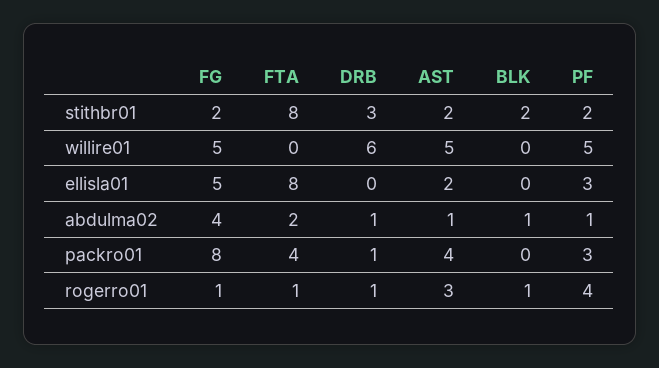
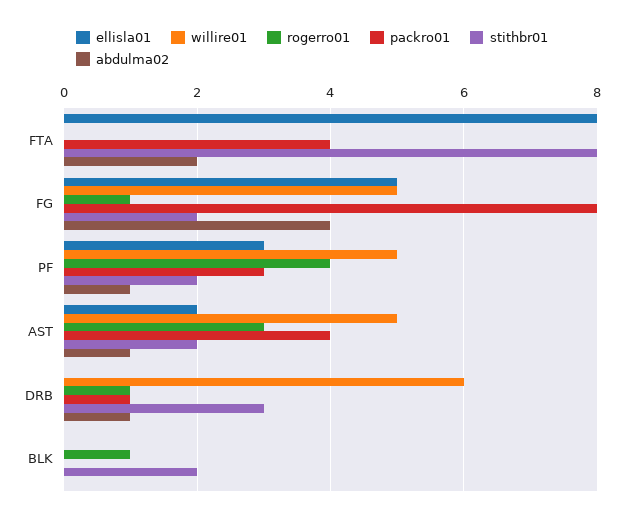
abdulma02, BLK: 1 -> 0
rogerro01, FTA: 1 -> 0

